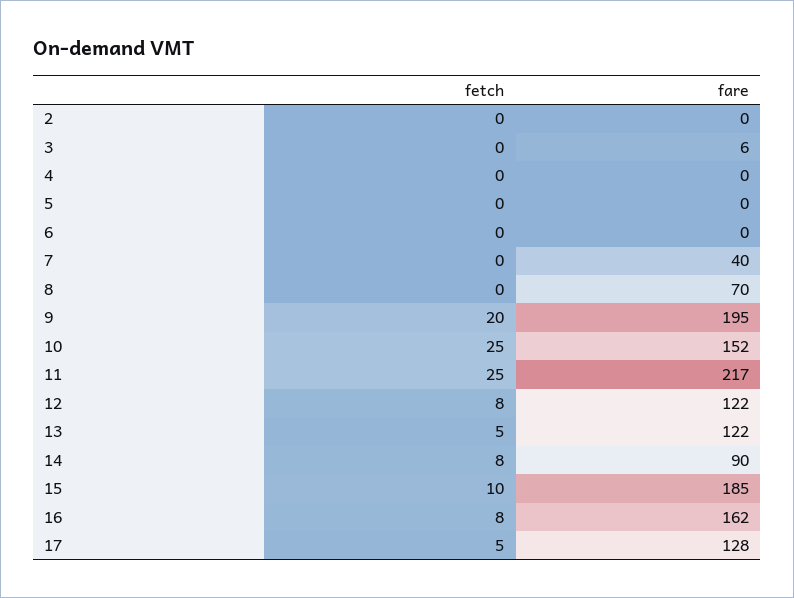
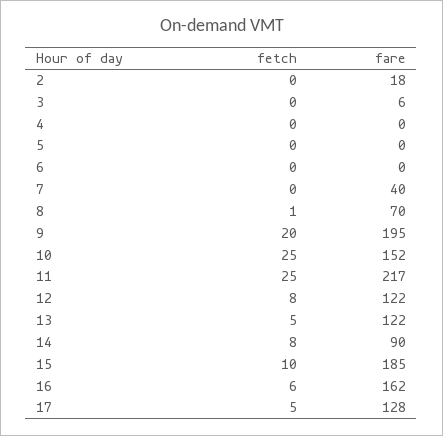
fare, 2: 0 -> 18
fetch, 8: 0 -> 1
fetch, 16: 8 -> 6

